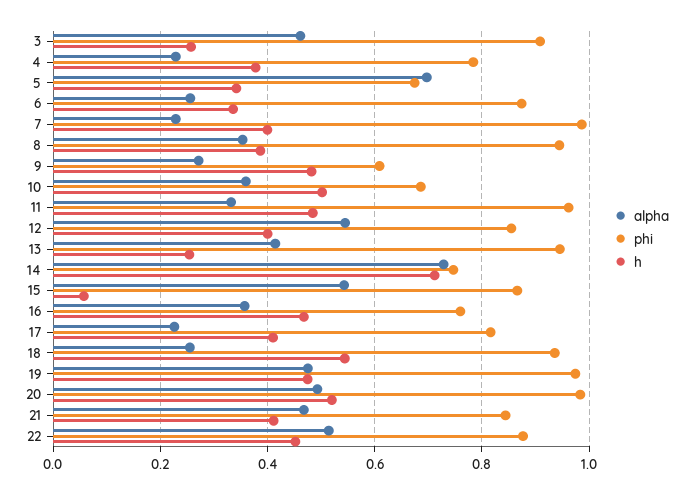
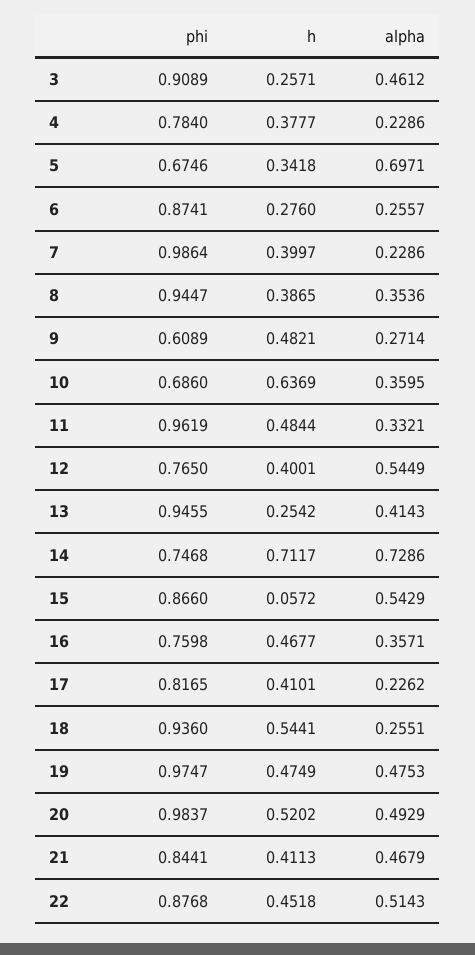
h, 6: 0.34 -> 0.276
h, 10: 0.5 -> 0.6369
phi, 12: 0.86 -> 0.765

